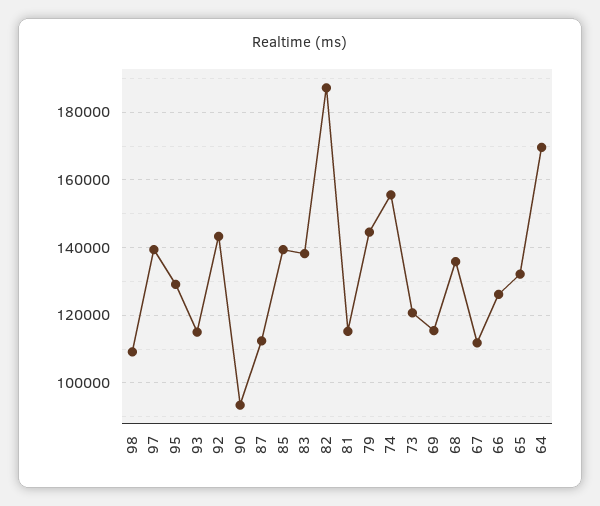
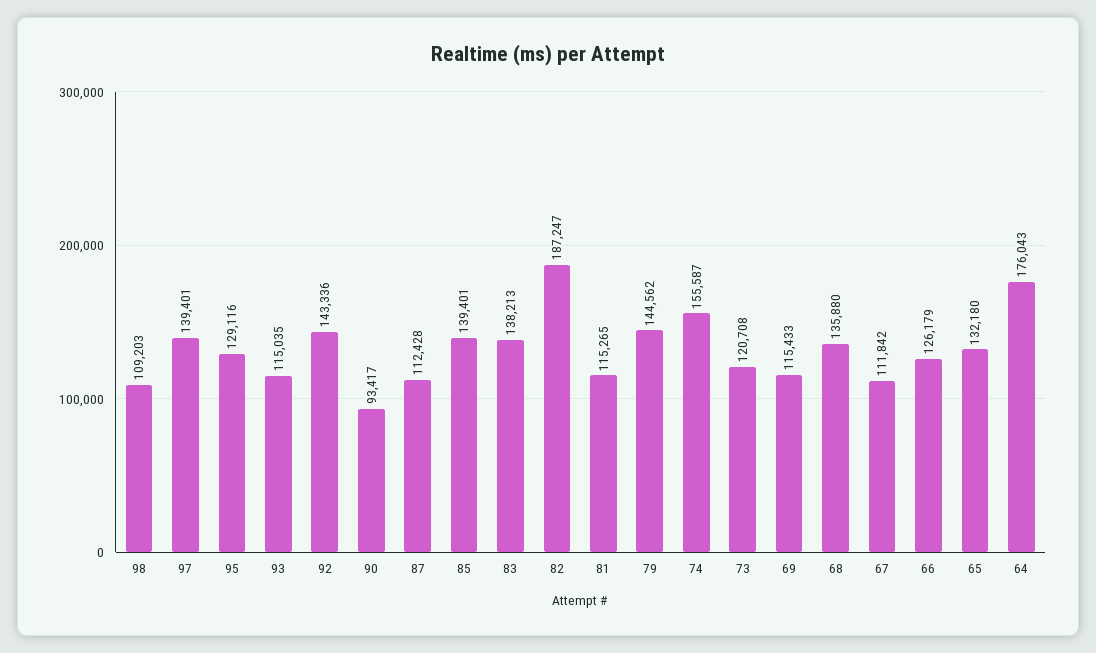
64: 170000 -> 176043

